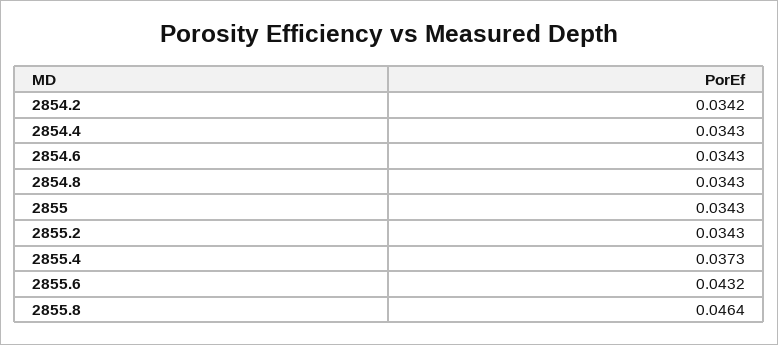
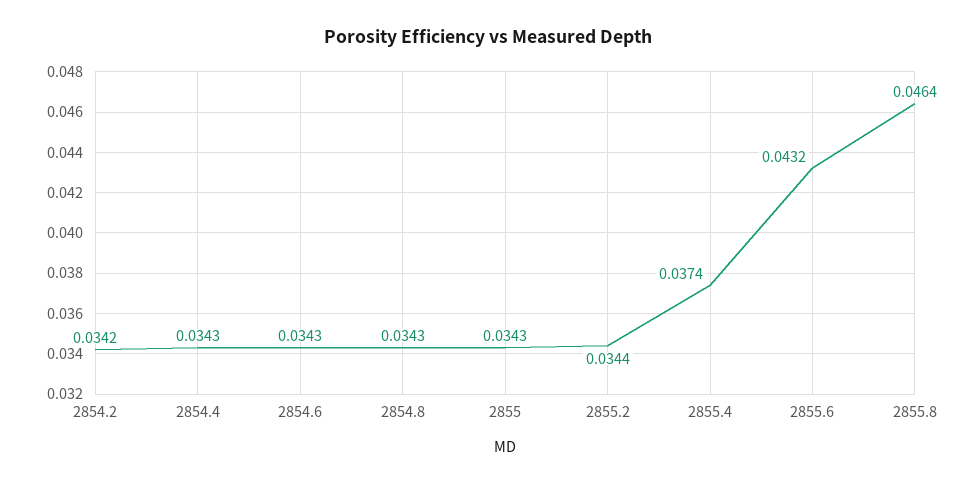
2855.2: 0.0343 -> 0.0344
2855.4: 0.0373 -> 0.0374

